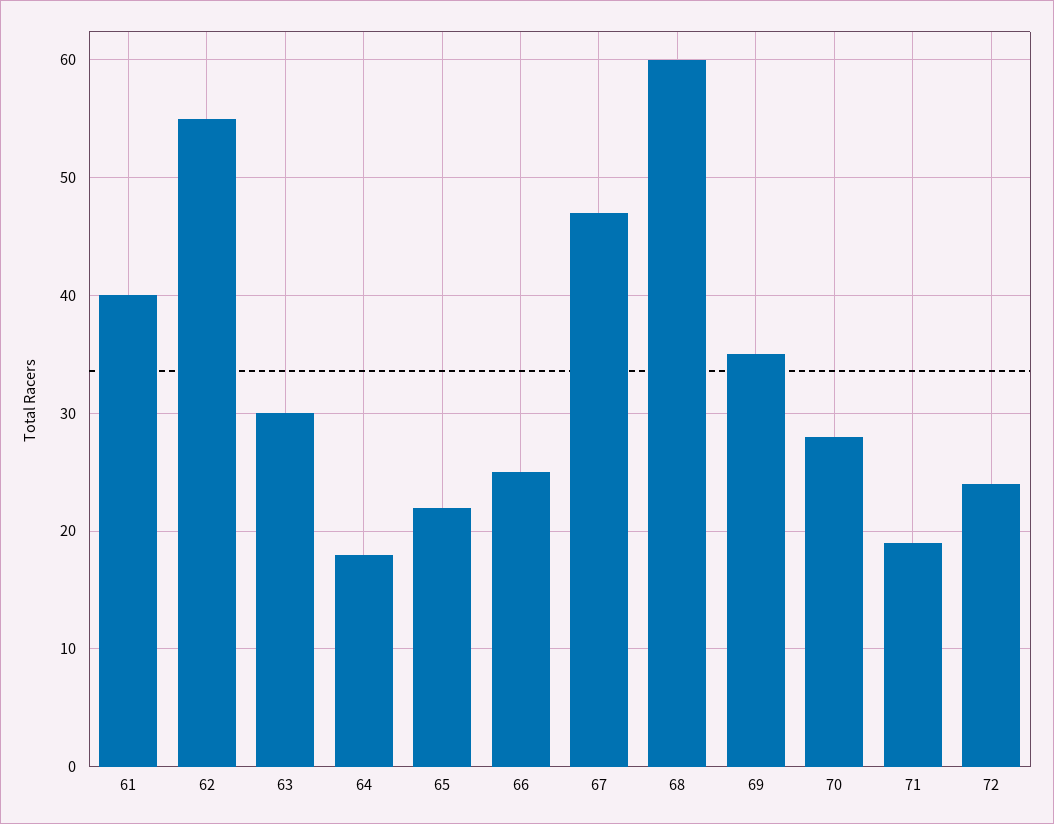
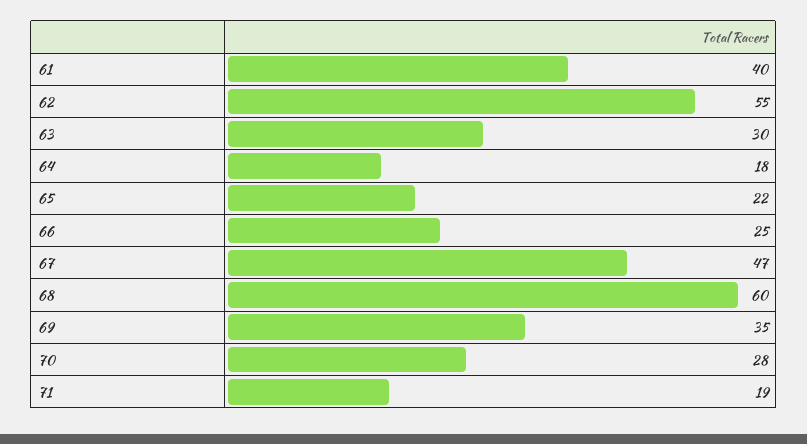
72: 24 -> none

